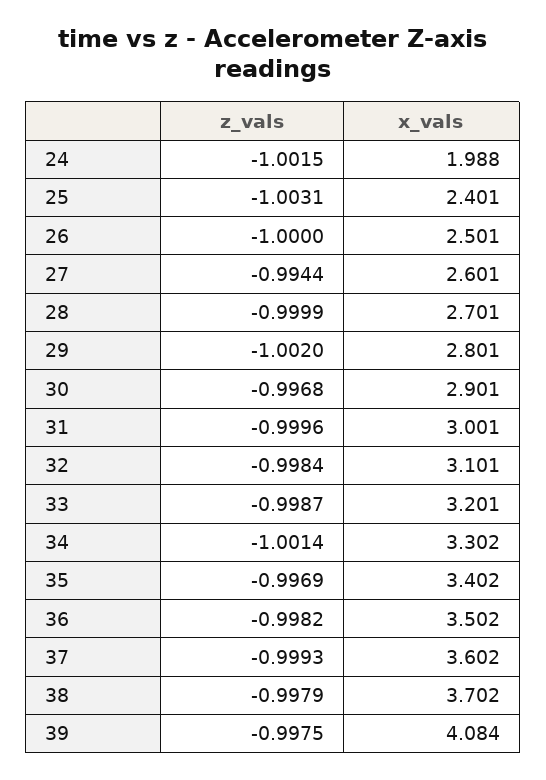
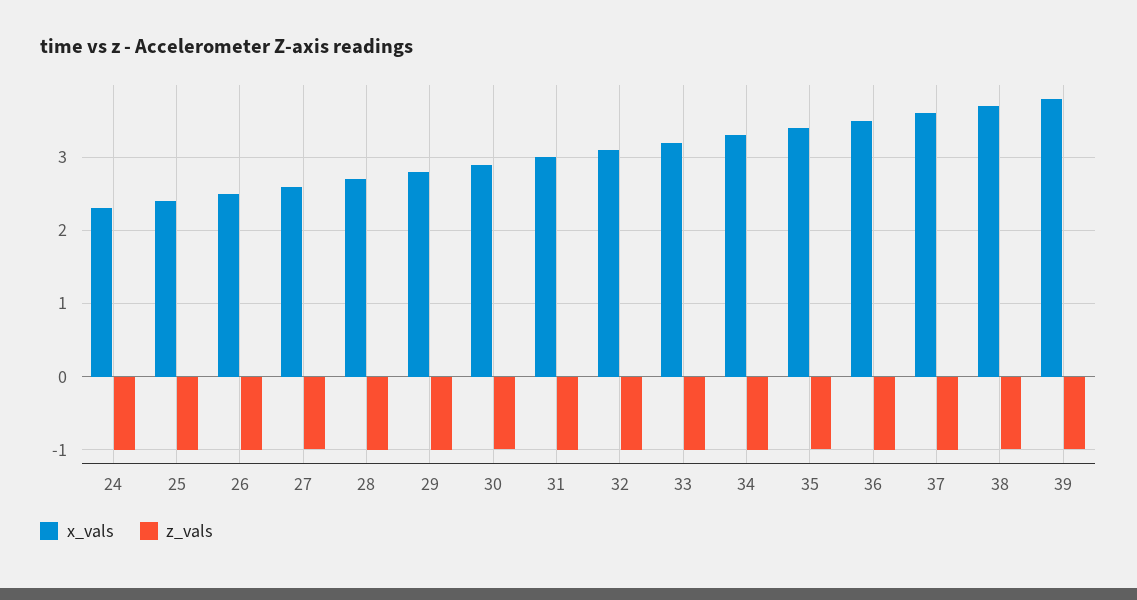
x_vals, 24: 1.988 -> 2.3
x_vals, 39: 4.084 -> 3.8

